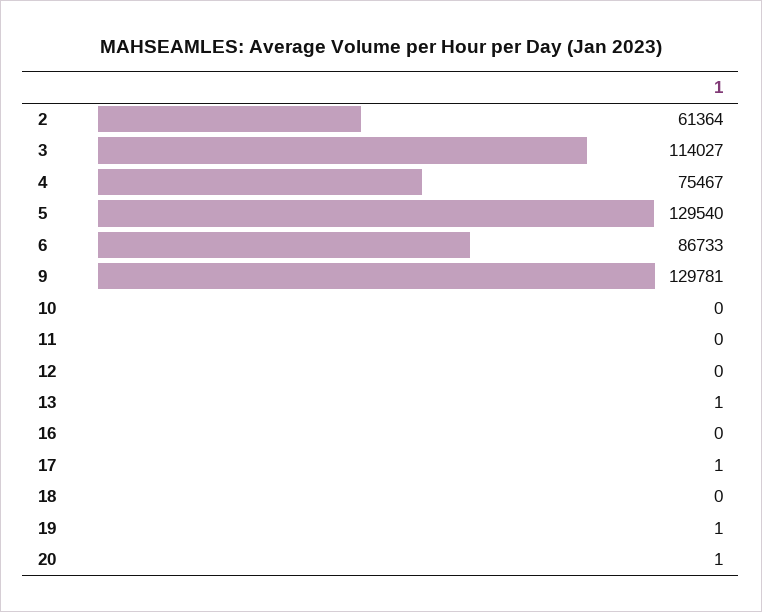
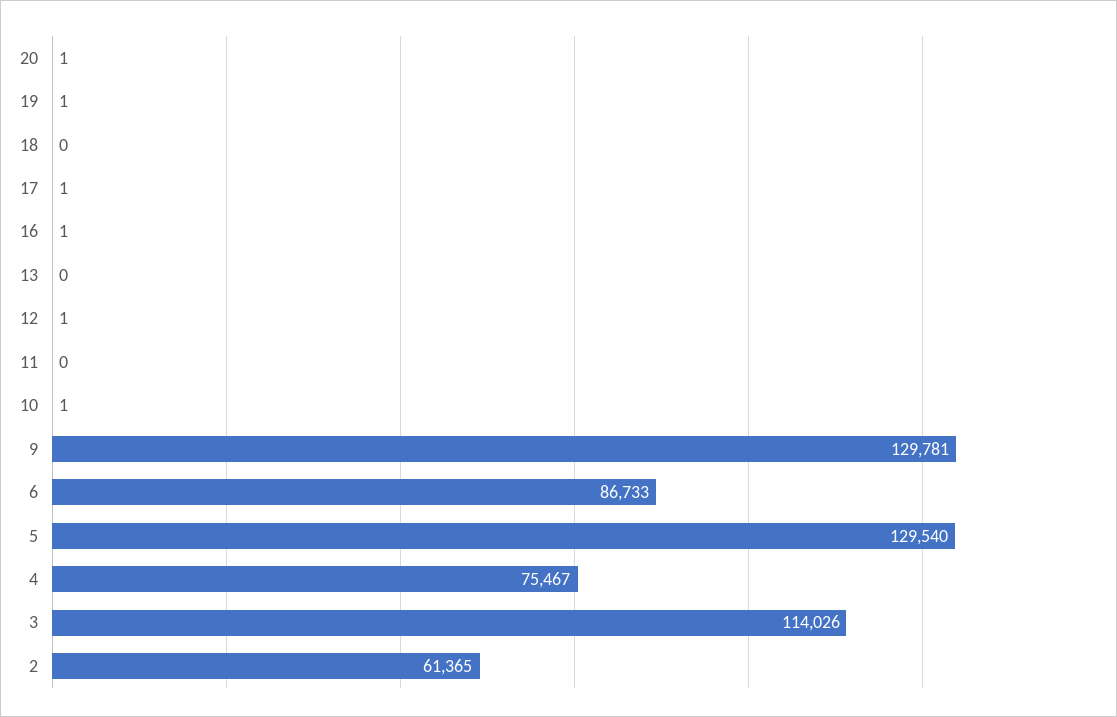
2: 61364 -> 61365
3: 114027 -> 114026
10: 0 -> 1
12: 0 -> 1
13: 1 -> 0
16: 0 -> 1

